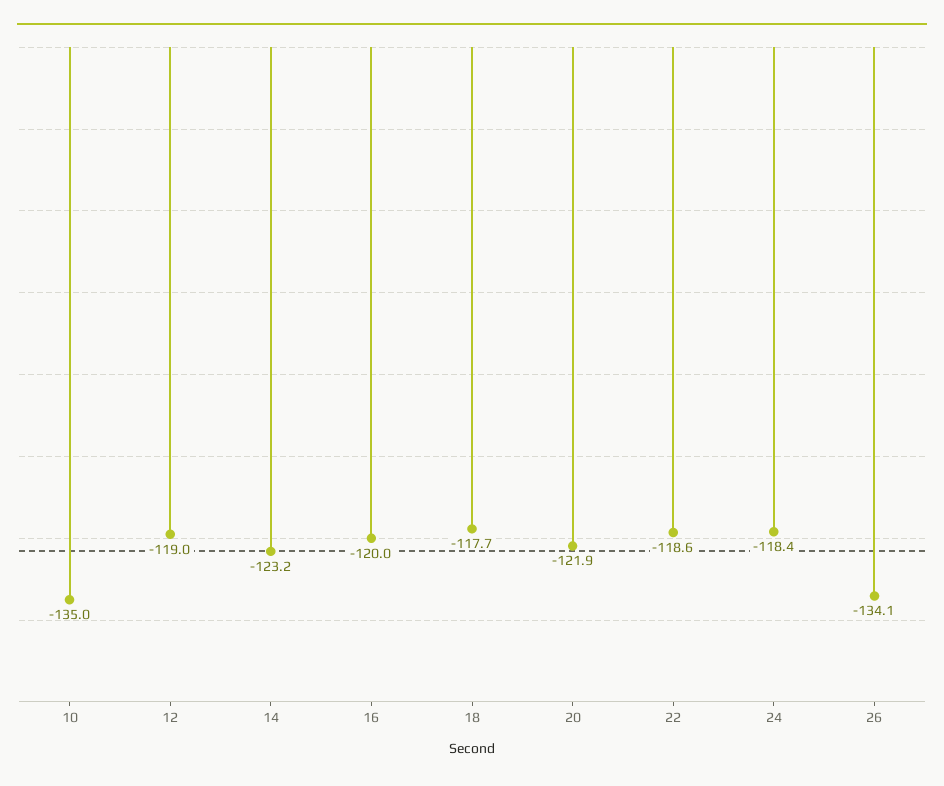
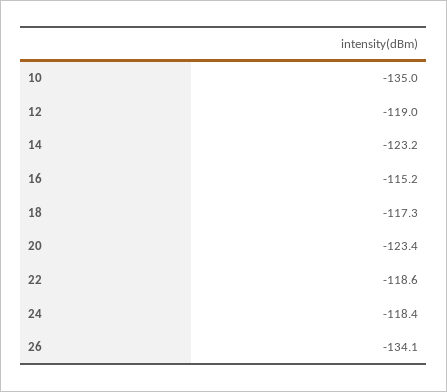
16: -120 -> -115.2
18: -117.7 -> -117.3
20: -121.9 -> -123.4

